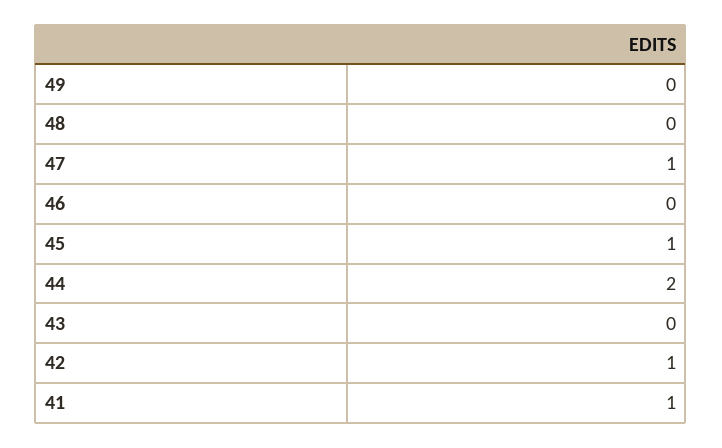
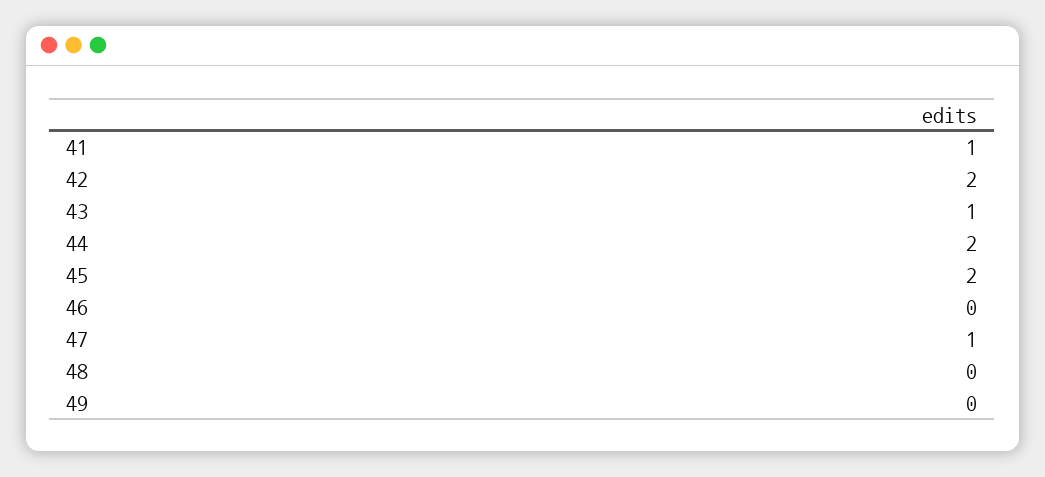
45: 1 -> 2
43: 0 -> 1
42: 1 -> 2

